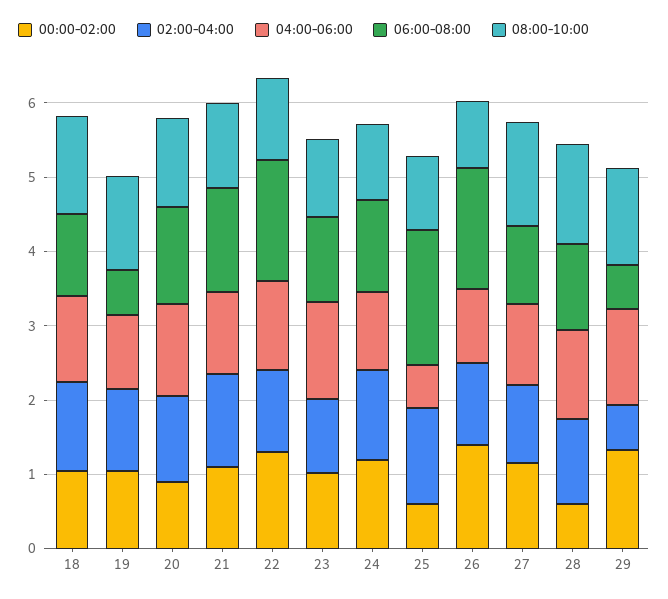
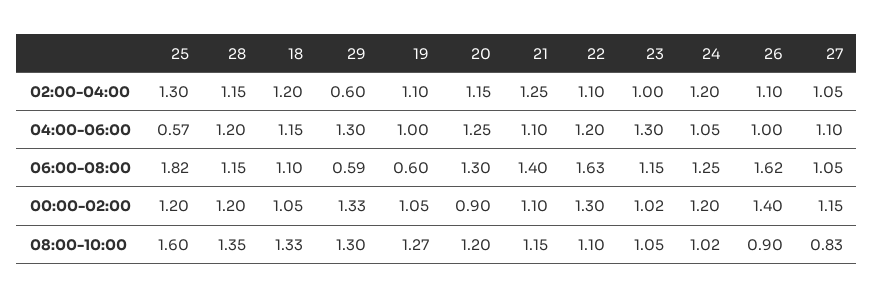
00:00-02:00, 25: 0.6 -> 1.2
08:00-10:00, 25: 1 -> 1.6
08:00-10:00, 27: 1.4 -> 0.83
00:00-02:00, 28: 0.6 -> 1.2

